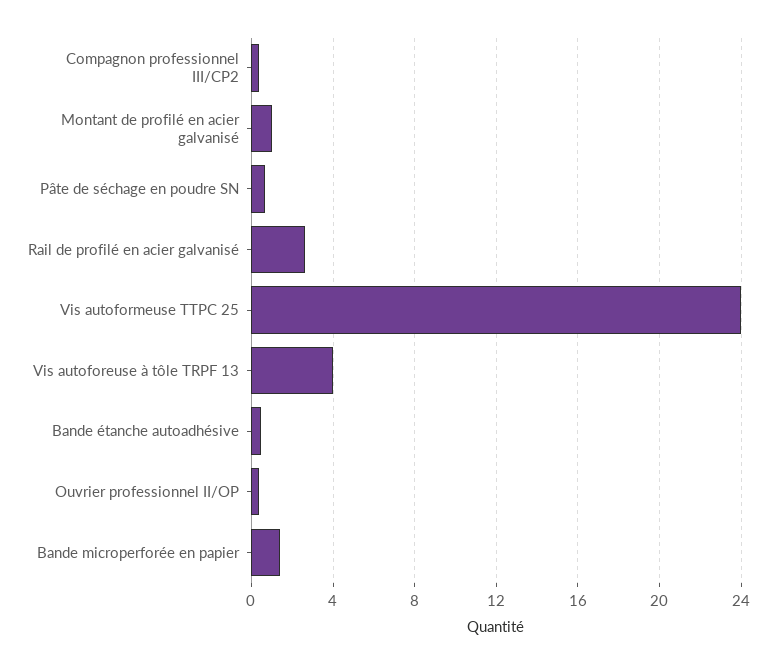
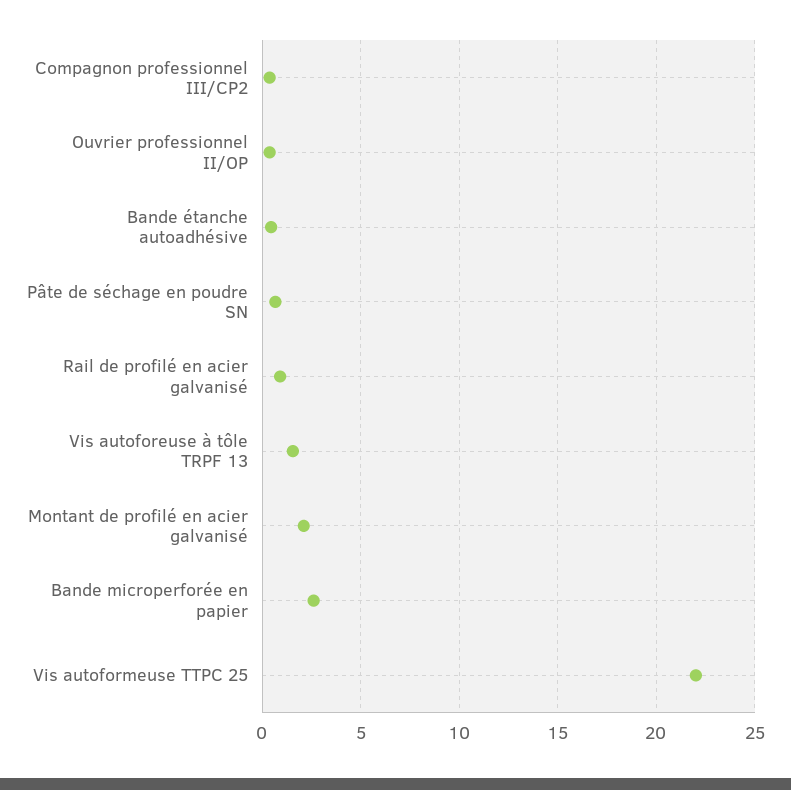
Montant de profilé en acier galvanisé: 1 -> 2
Rail de profilé en acier galvanisé: 2.5 -> 1
Vis autoformeuse TTPC 25: 24 -> 22
Vis autoforeuse à tôle TRPF 13: 4 -> 1.5
Bande microperforée en papier: 1.5 -> 2.5

